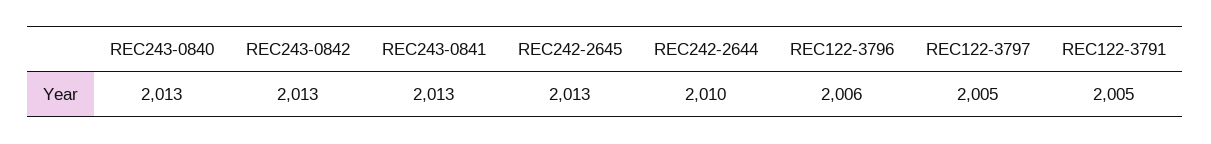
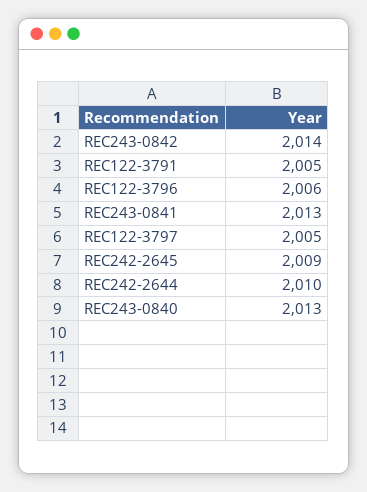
REC243-0842: 2013 -> 2014
REC242-2645: 2013 -> 2009

